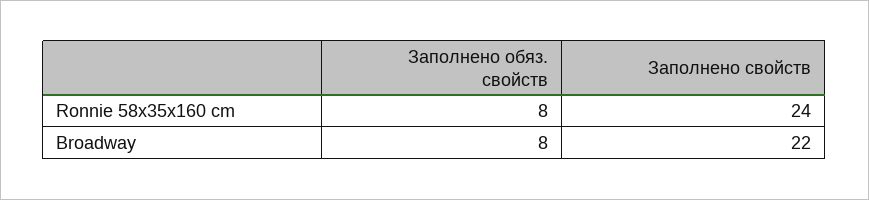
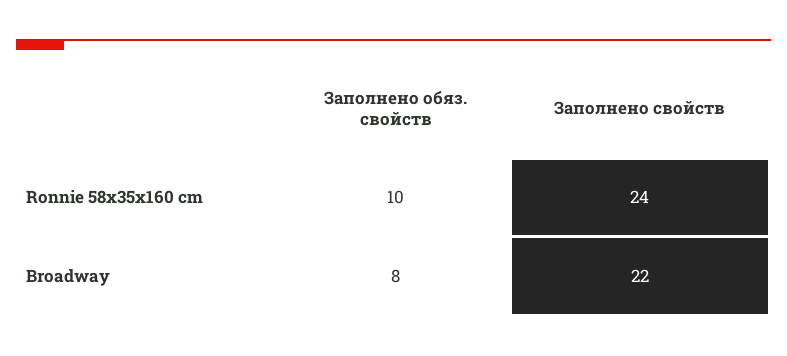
Заполнено обяз. свойств, Ronnie 58x35x160 cm: 8 -> 10

